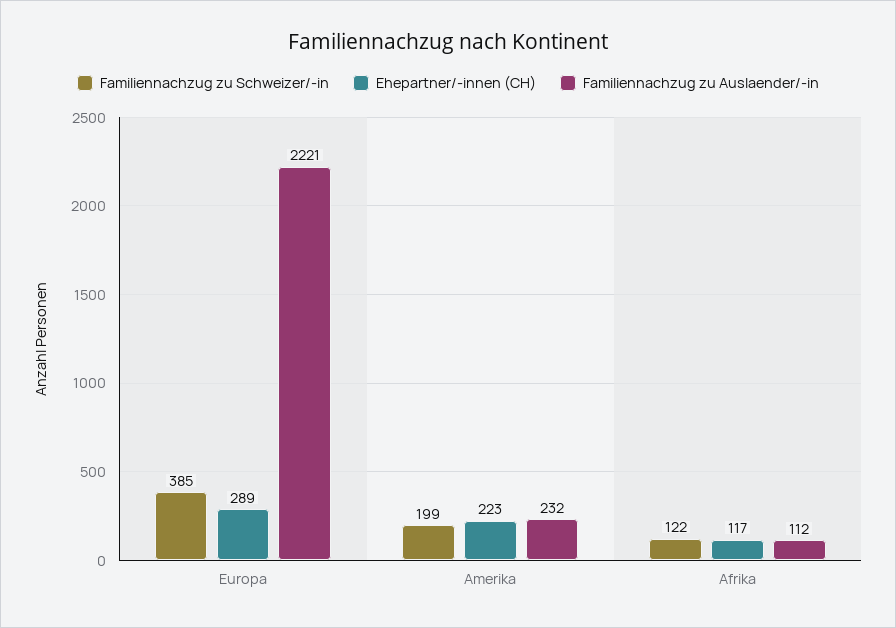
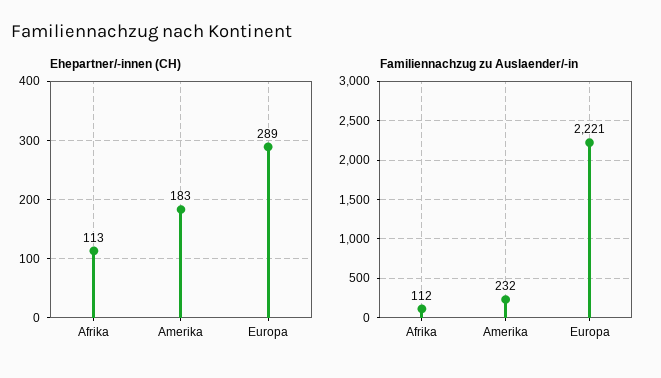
Familiennachzug zu Schweizer/-in, Europa: 385 -> none
Familiennachzug zu Schweizer/-in, Amerika: 199 -> none
Ehepartner/-innen (CH), Amerika: 223 -> 183
Familiennachzug zu Schweizer/-in, Afrika: 122 -> none
Ehepartner/-innen (CH), Afrika: 117 -> 113

